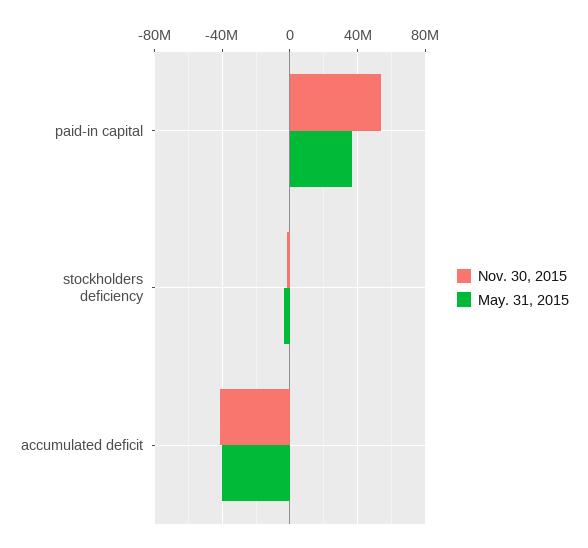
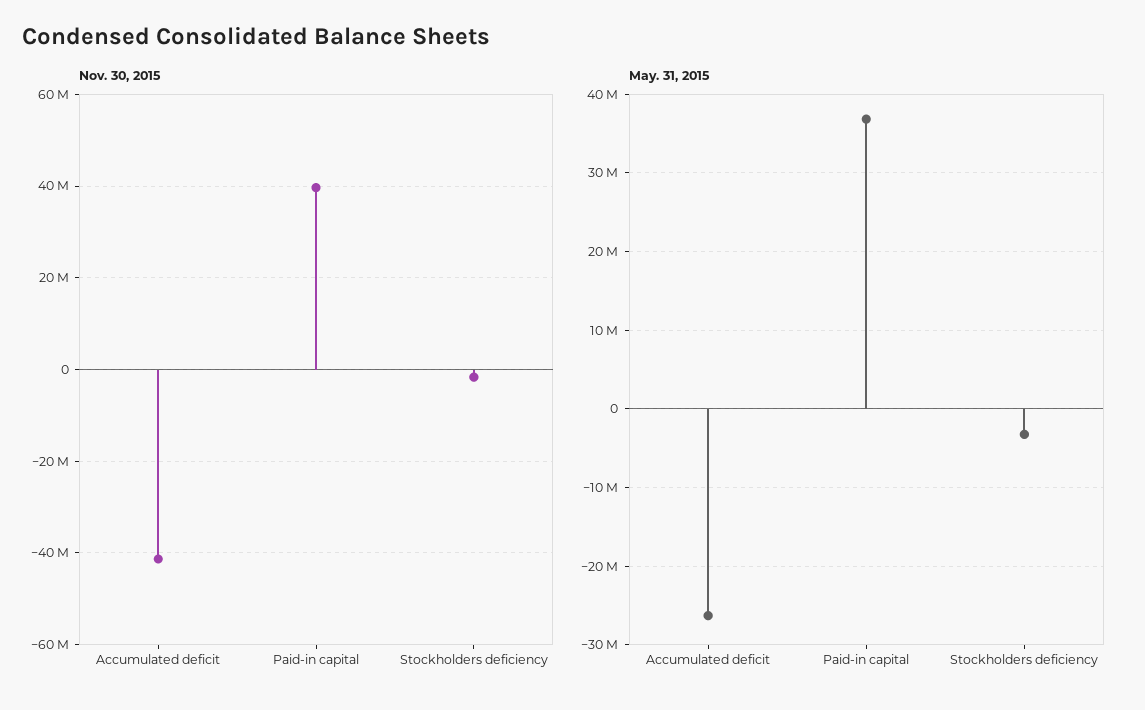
Nov. 30, 2015, paid-in capital: 55000000 -> 40000000
May. 31, 2015, accumulated deficit: -40000000 -> -26000000

